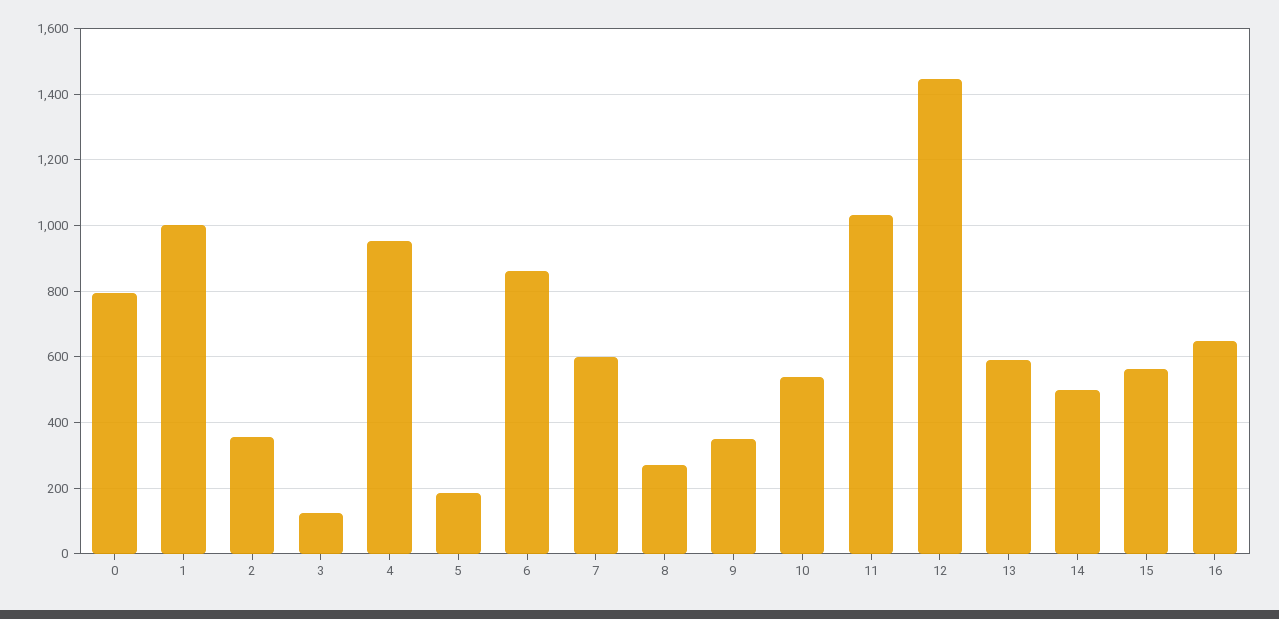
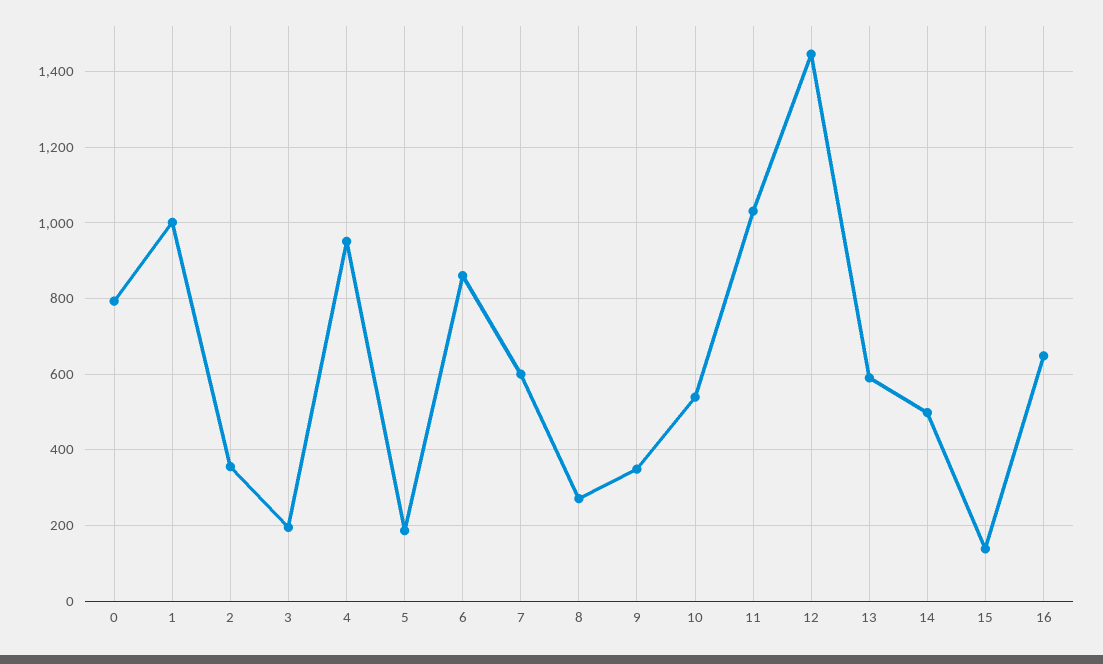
3: 120 -> 200
15: 560 -> 140

